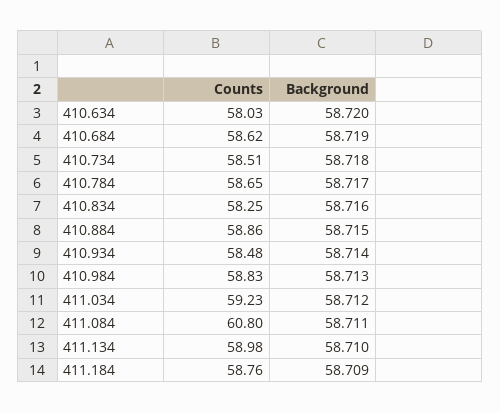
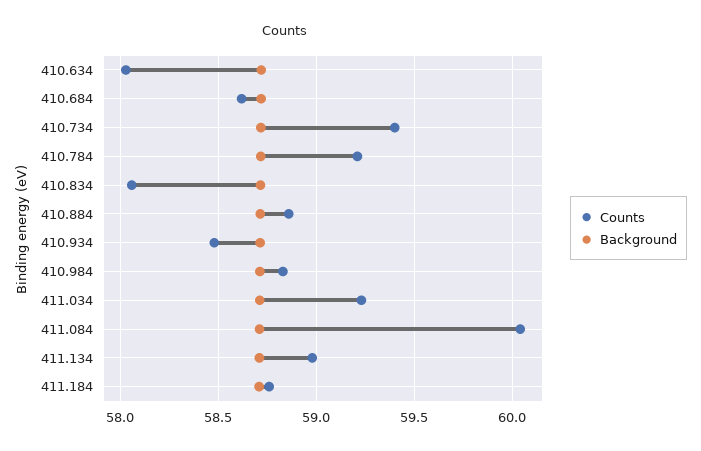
Counts, 410.734: 58.51 -> 59.4
Counts, 410.784: 58.65 -> 59.2
Counts, 410.834: 58.25 -> 58.05
Counts, 411.084: 60.8 -> 60.05

